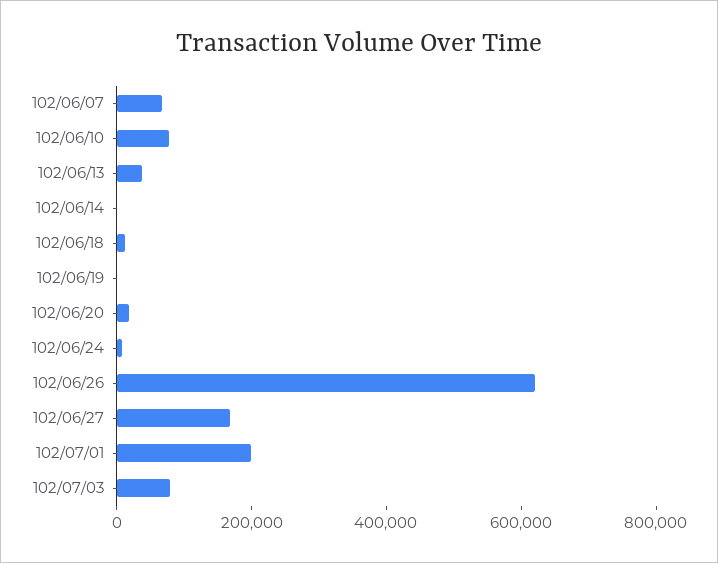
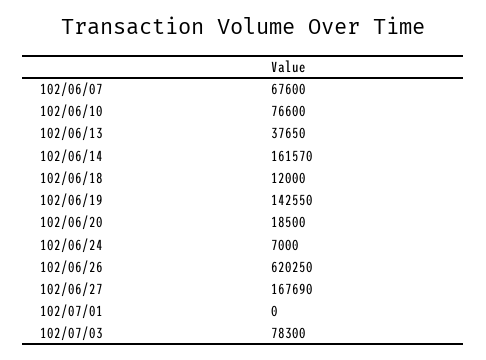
102/06/14: 0 -> 161570
102/06/19: 0 -> 142550
102/07/01: 200000 -> 0

